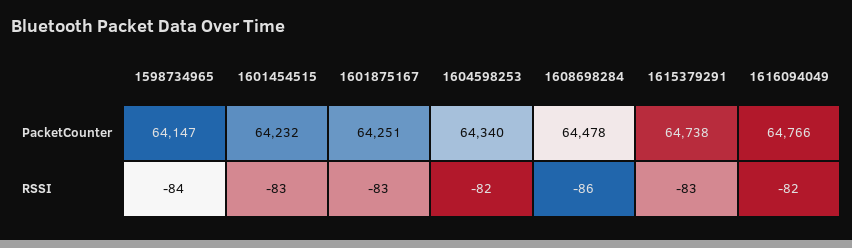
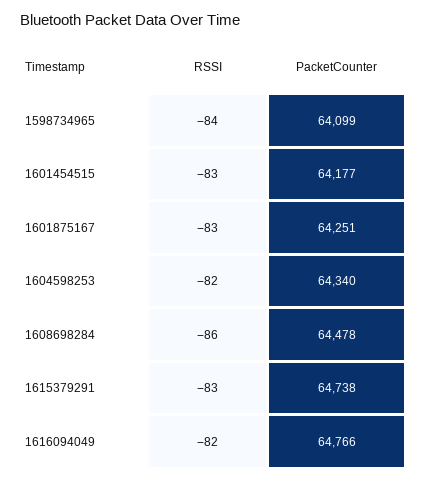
1598734965, PacketCounter: 64147 -> 64099
1601454515, PacketCounter: 64232 -> 64177

